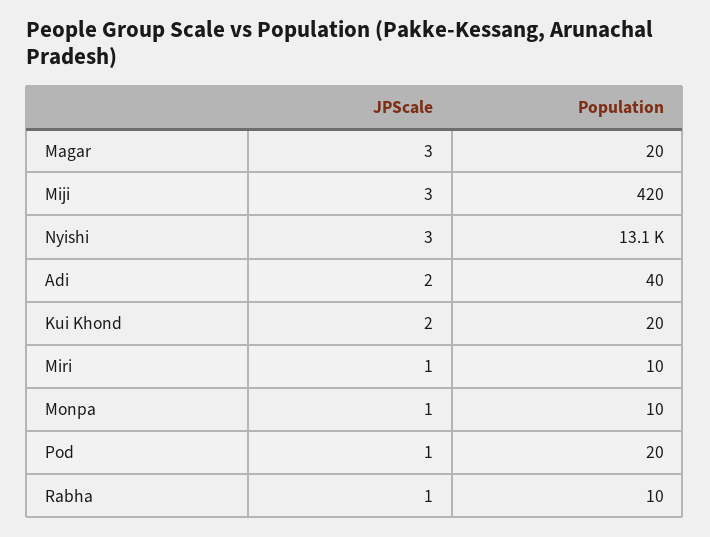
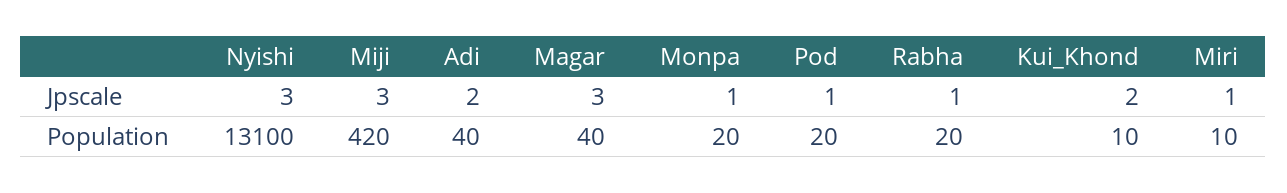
Population, Magar: 20 -> 40
Population, Kui Khond: 20 -> 10
Population, Monpa: 10 -> 20
Population, Rabha: 10 -> 20

